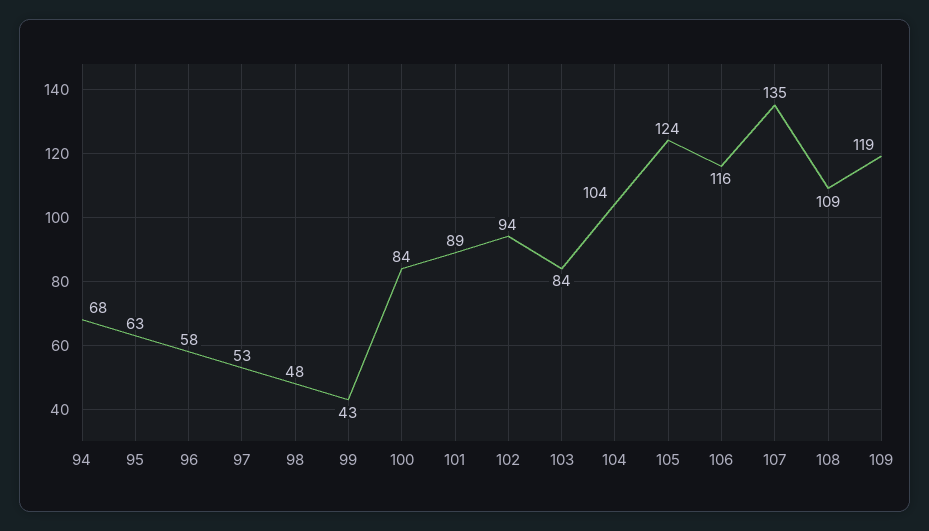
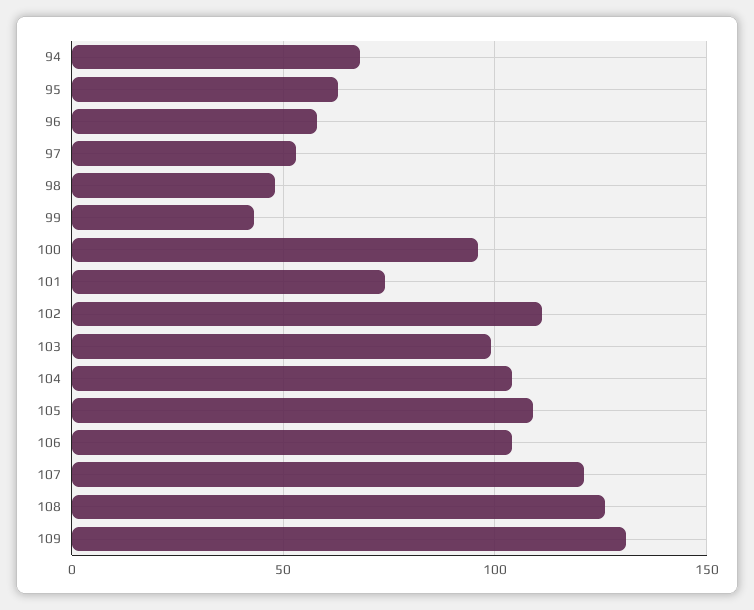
100: 84 -> 95
101: 89 -> 75
102: 94 -> 110
103: 84 -> 100
105: 124 -> 110
106: 116 -> 105
107: 135 -> 120
108: 109 -> 125
109: 119 -> 130

